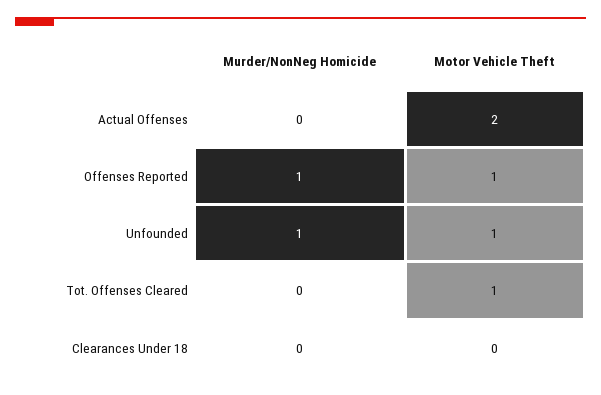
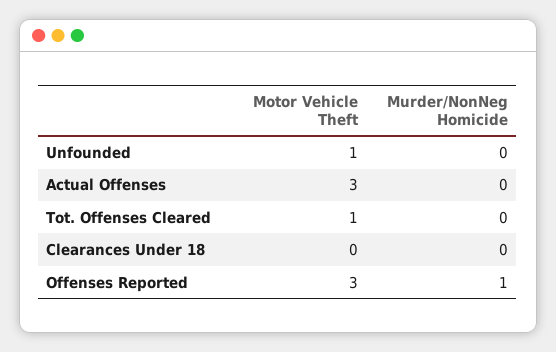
Motor Vehicle Theft, Actual Offenses: 2 -> 3
Motor Vehicle Theft, Offenses Reported: 1 -> 3
Murder/NonNeg Homicide, Unfounded: 1 -> 0

